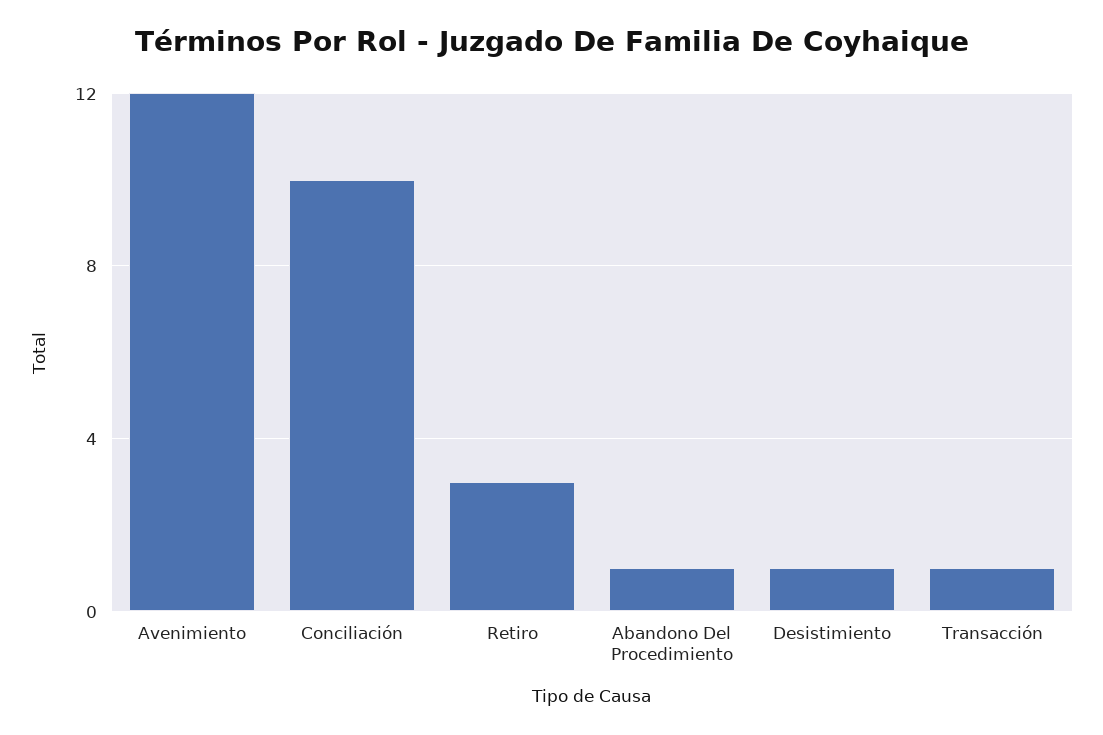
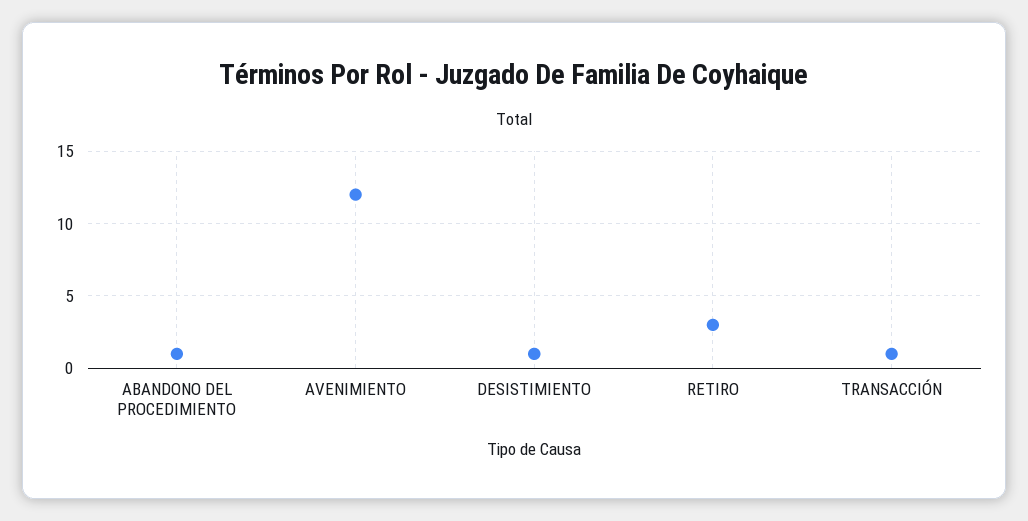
Conciliación: 10 -> none

